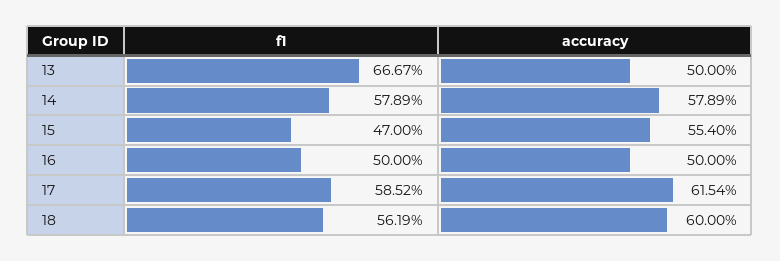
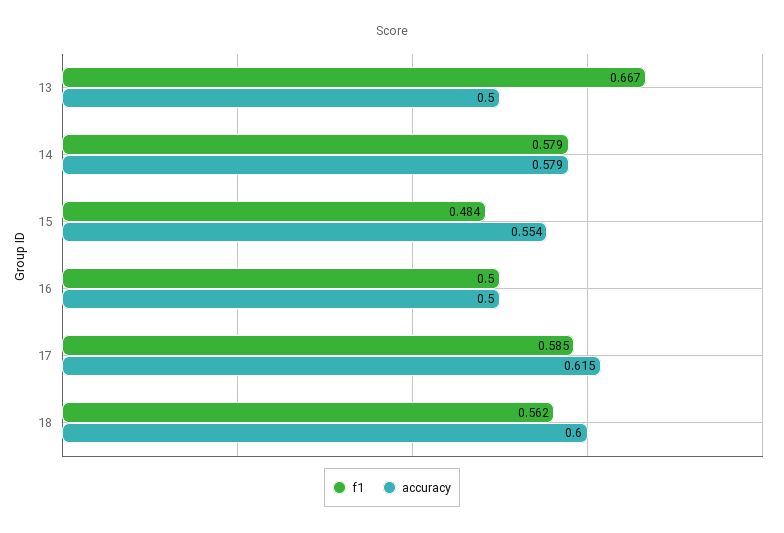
f1, 15: 0.47 -> 0.484

